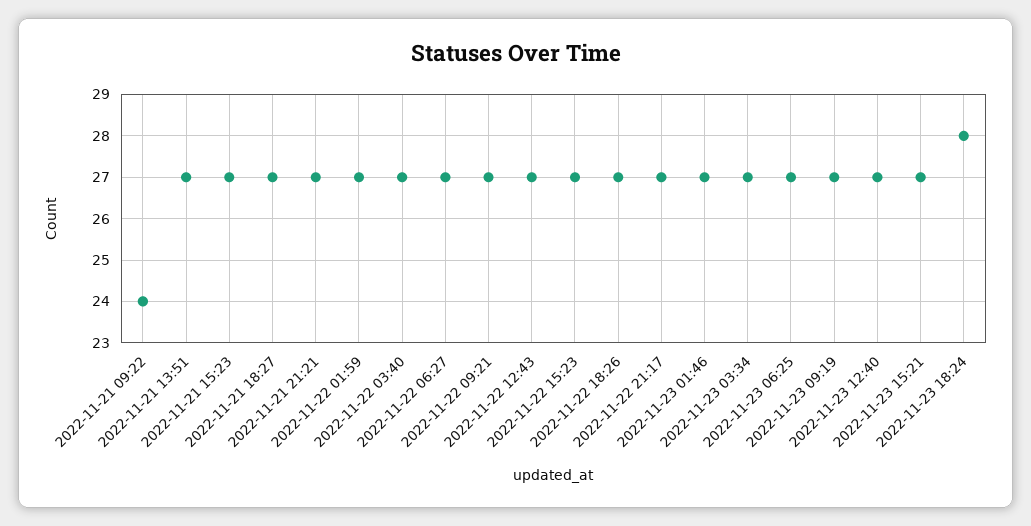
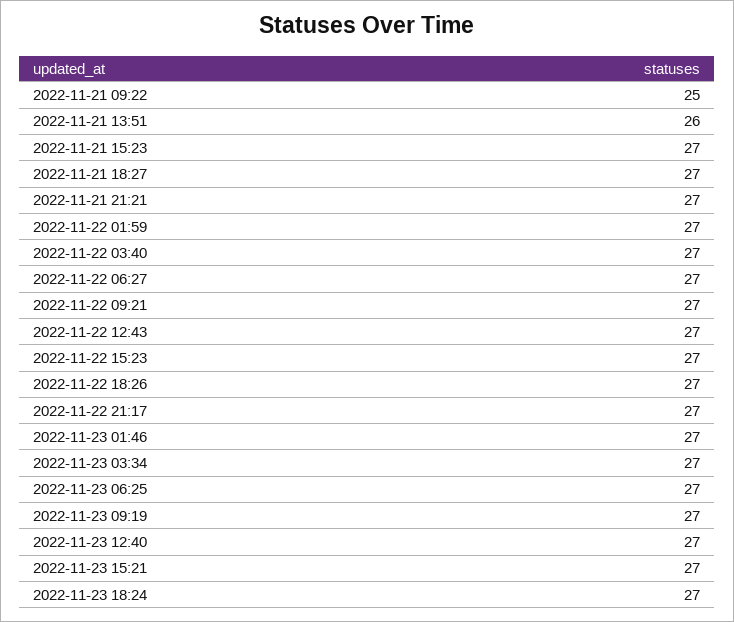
2022-11-21 09:22: 24 -> 25
2022-11-21 13:51: 27 -> 26
2022-11-23 18:24: 28 -> 27

